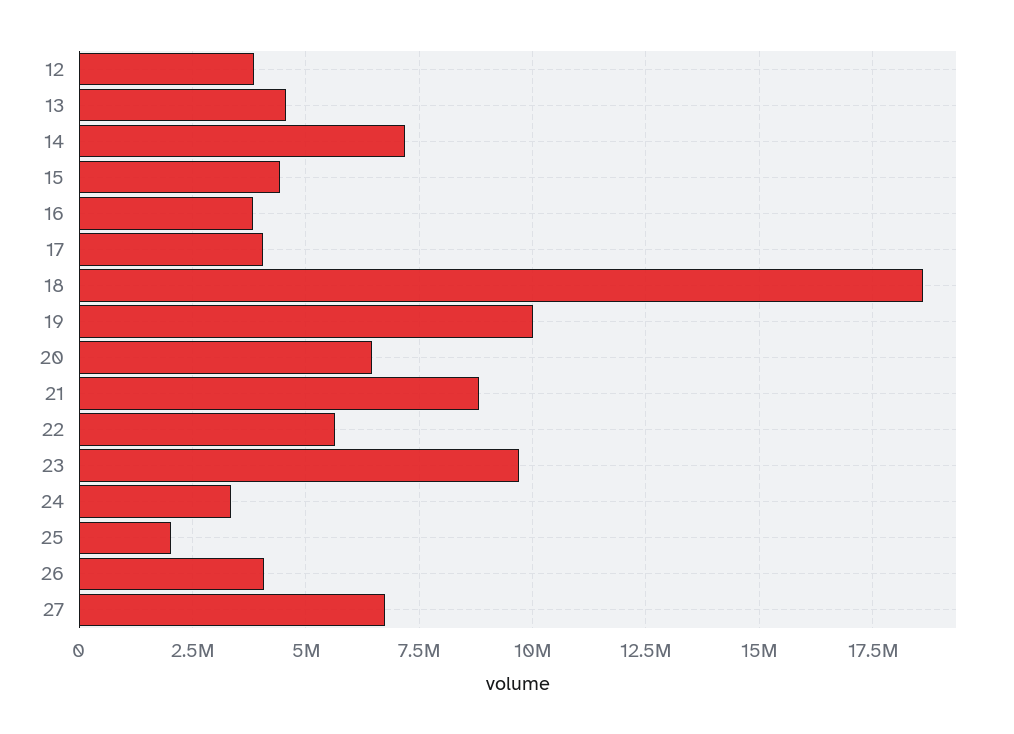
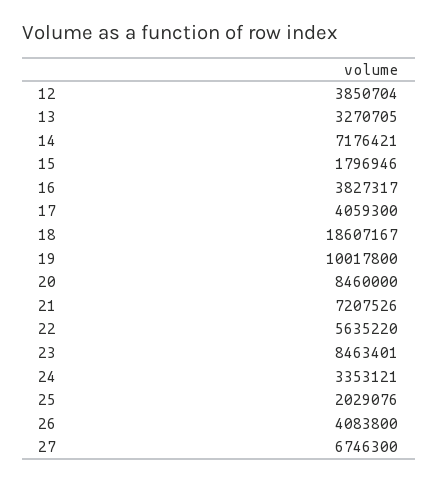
13: 4500000 -> 3270705
15: 4500000 -> 1796946
20: 6500000 -> 8460000
21: 8750000 -> 7207526
23: 9750000 -> 8463401

